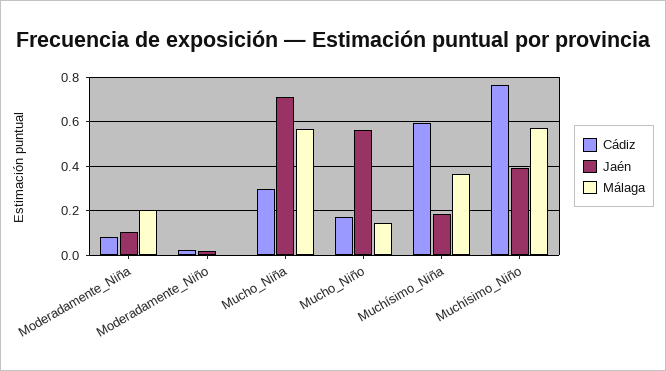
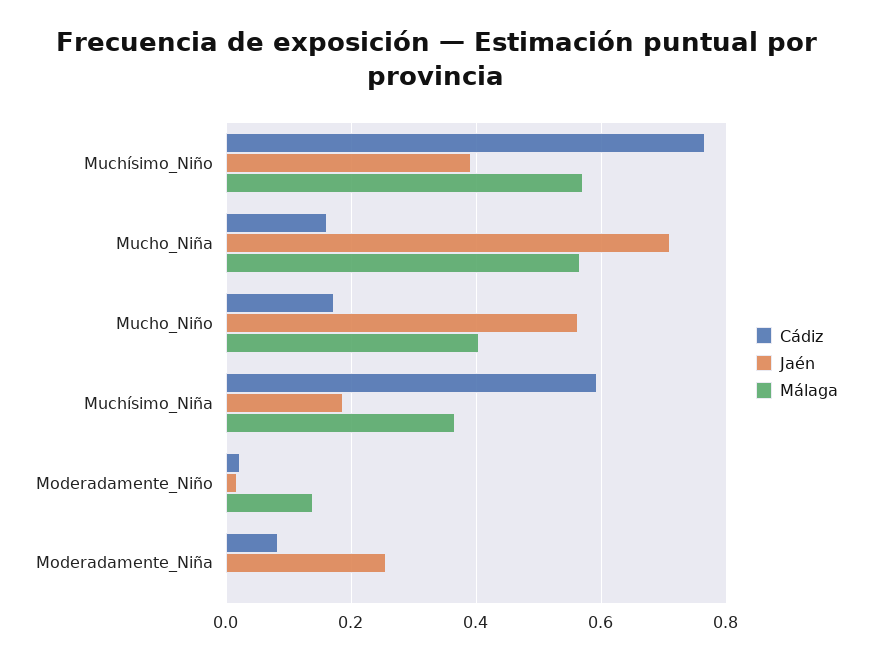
Jaén, Moderadamente_Niña: 0.1 -> 0.26
Málaga, Moderadamente_Niña: 0.2 -> 0
Málaga, Moderadamente_Niño: 0 -> 0.14
Cádiz, Mucho_Niña: 0.3 -> 0.16
Málaga, Mucho_Niño: 0.15 -> 0.4

